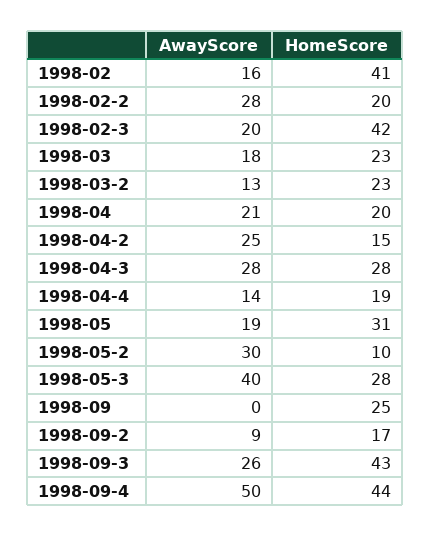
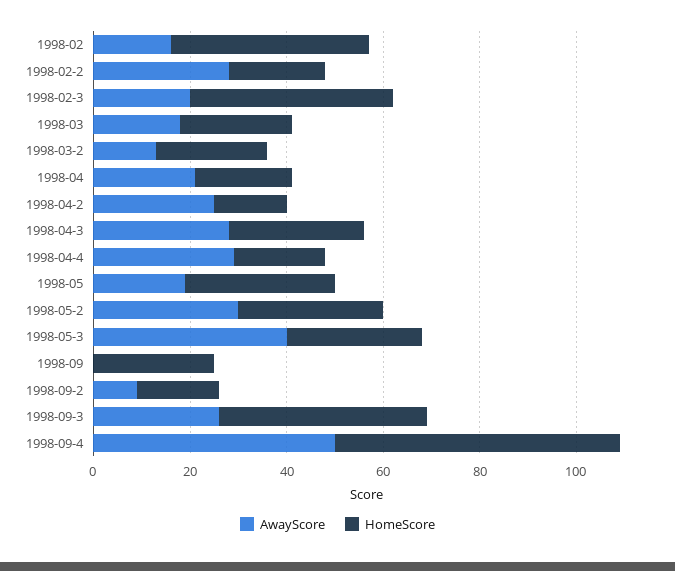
AwayScore, 1998-04-4: 14 -> 30
HomeScore, 1998-05-2: 10 -> 30
HomeScore, 1998-09-4: 44 -> 60

